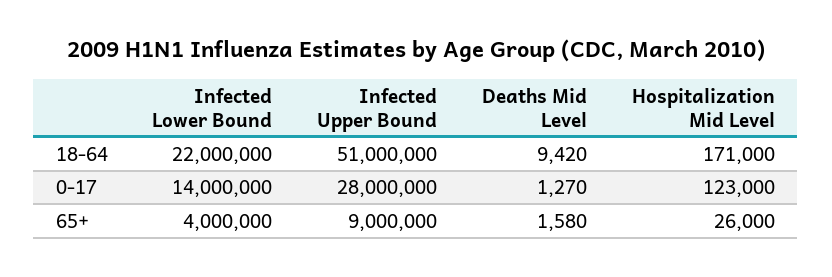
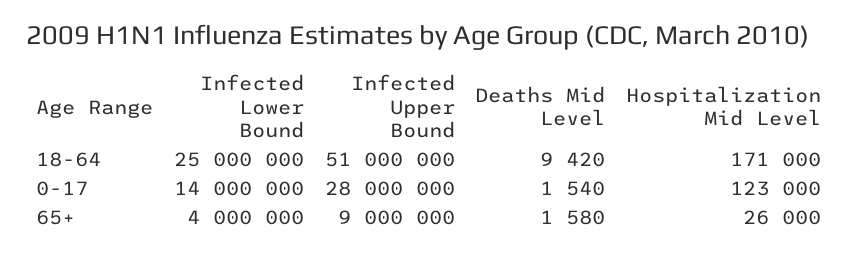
Infected Lower Bound, 18-64: 22000000 -> 25000000
Deaths Mid Level, 0-17: 1270 -> 1540

